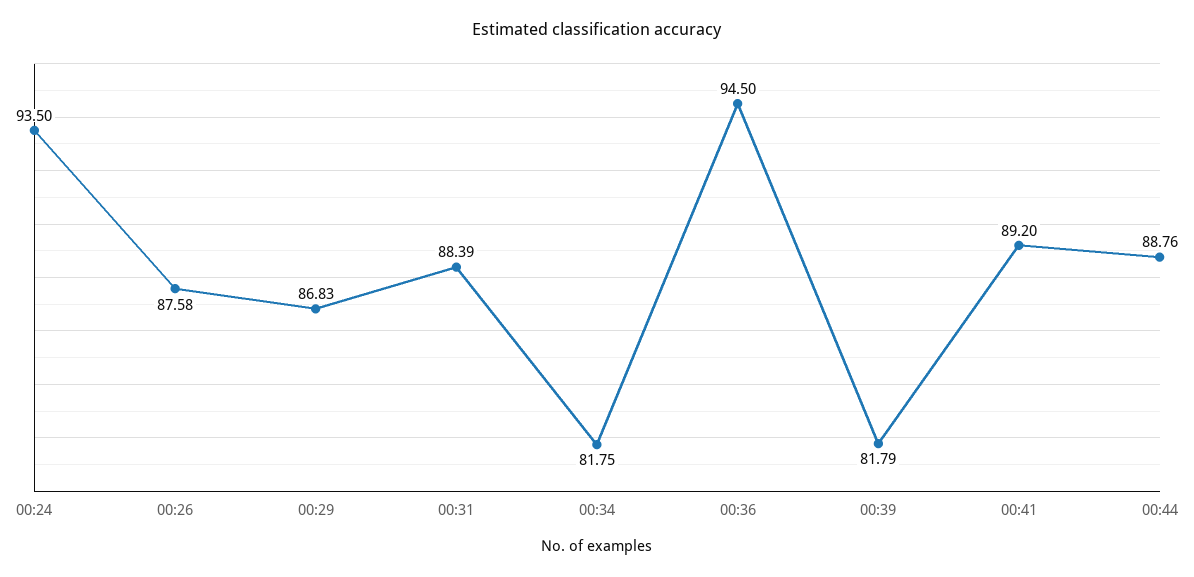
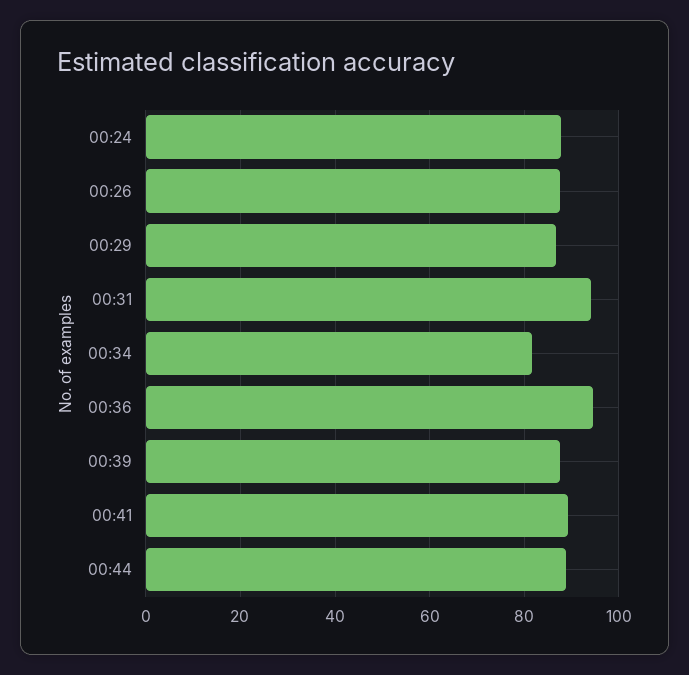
00:24: 93.5 -> 88
00:31: 88.39 -> 94
00:39: 81.79 -> 88

